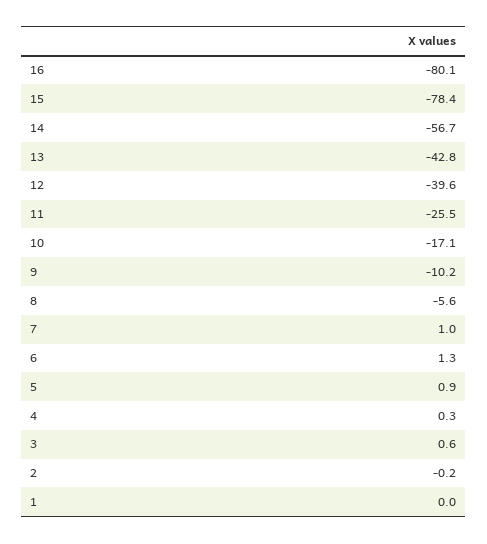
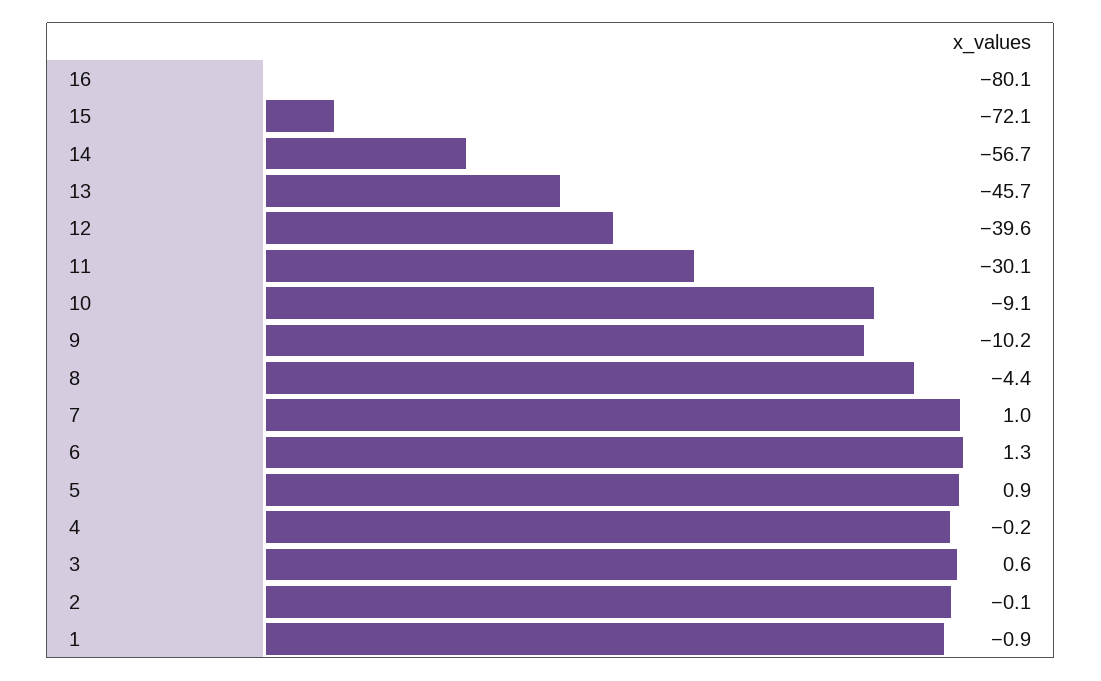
15: -78.4 -> -72.1
13: -42.8 -> -45.7
11: -25.5 -> -30.1
10: -17.1 -> -9.1
8: -5.6 -> -4.4
4: 0.3 -> -0.2
2: -0.2 -> -0.1
1: 0 -> -0.9

